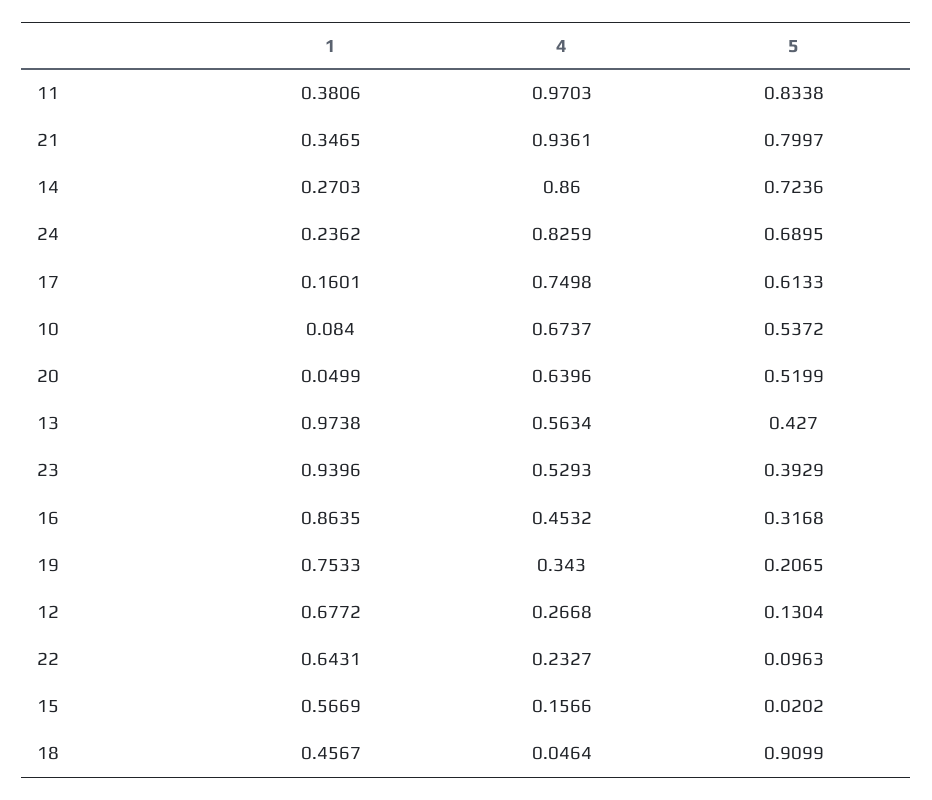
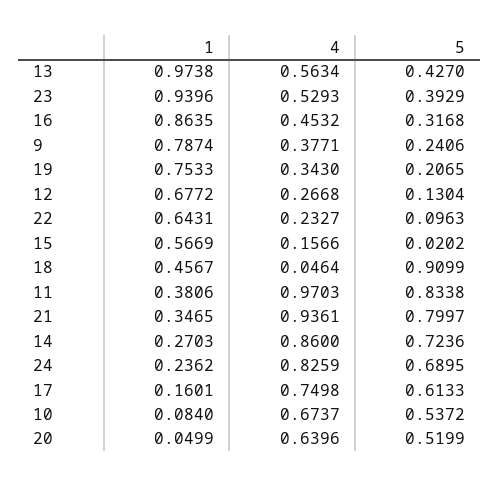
1, 9: none -> 0.7874
4, 9: none -> 0.3771
5, 9: none -> 0.2406

